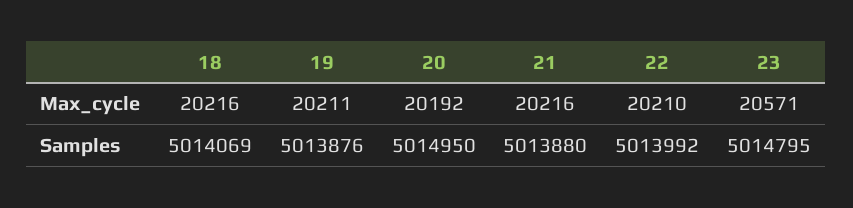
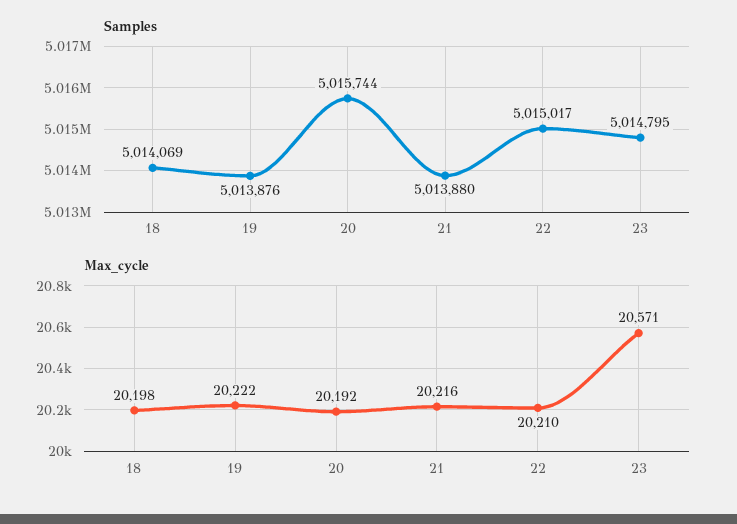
Max_cycle, 18: 20216 -> 20198
Max_cycle, 19: 20211 -> 20222
Samples, 20: 5014950 -> 5015744
Samples, 22: 5013992 -> 5015017

